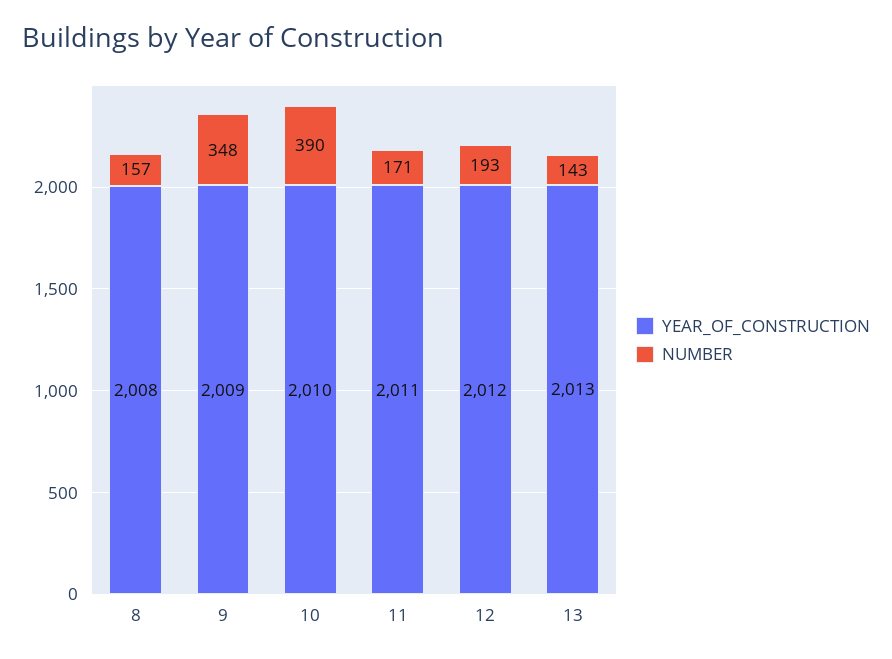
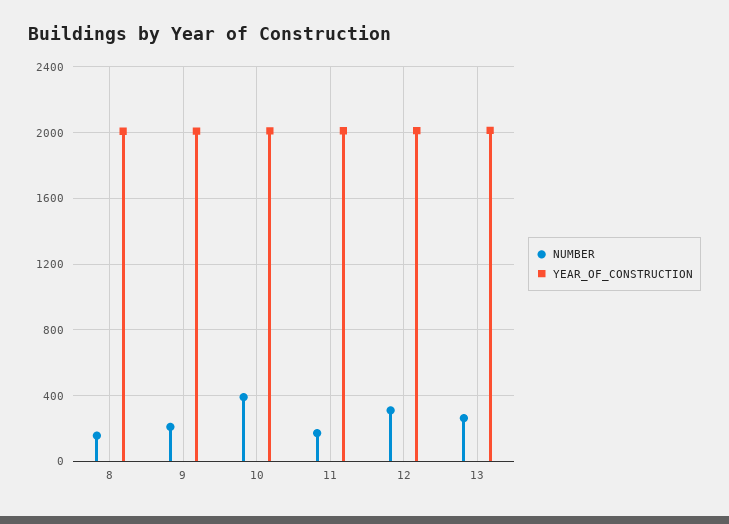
NUMBER, 9: 348 -> 200
NUMBER, 12: 193 -> 300
NUMBER, 13: 143 -> 250

